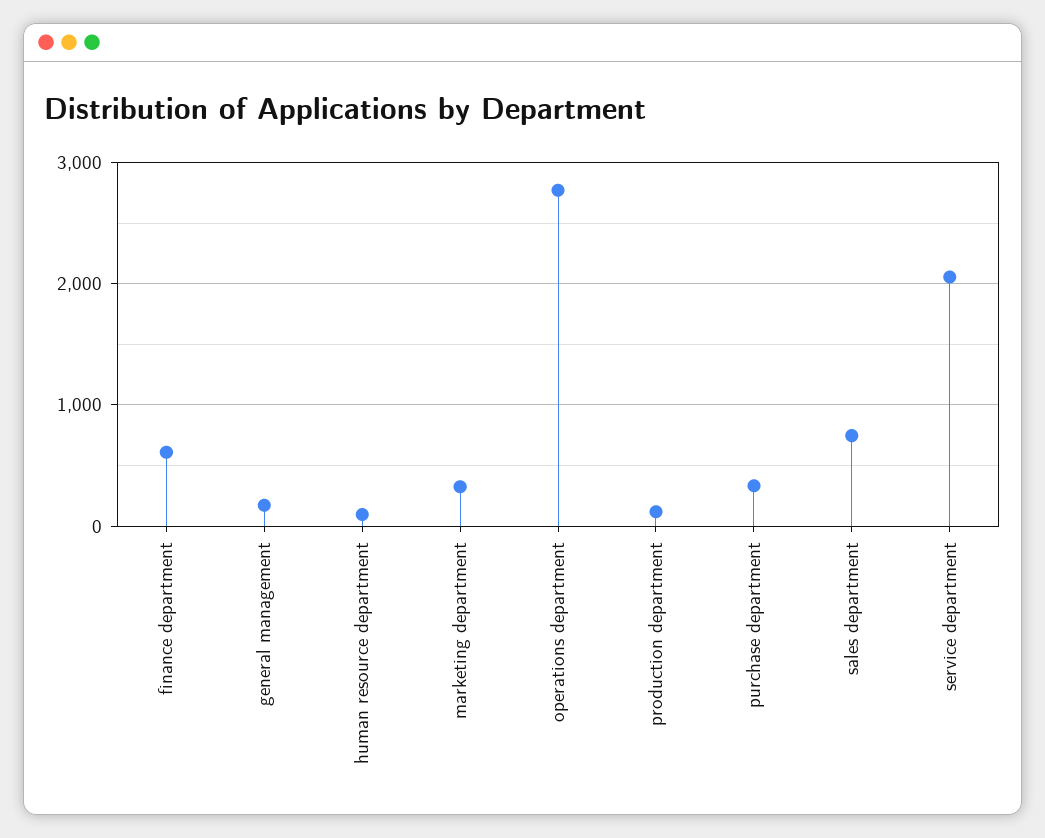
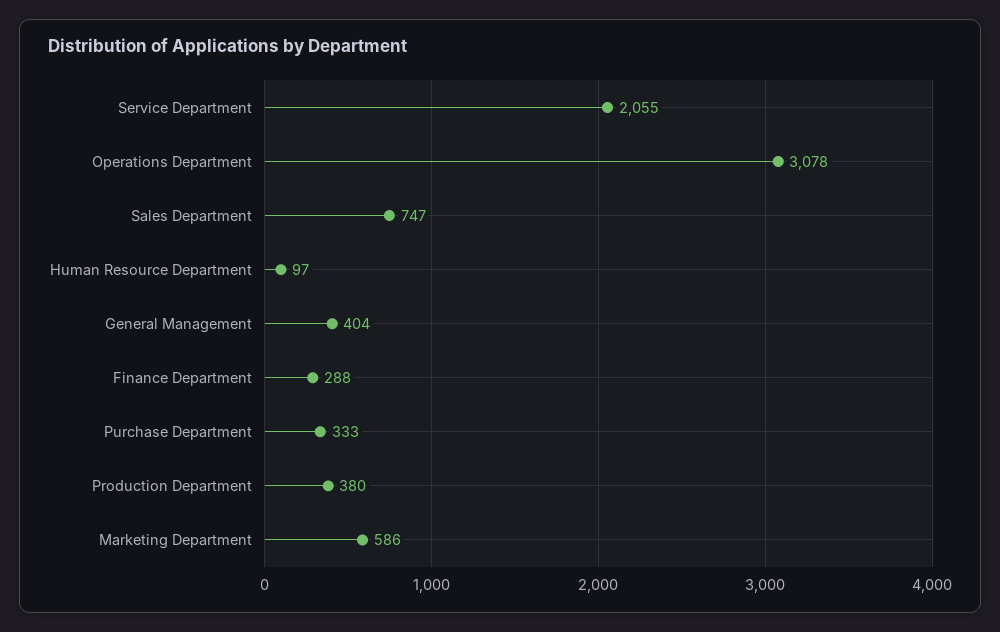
finance department: 600 -> 288
general management: 200 -> 404
marketing department: 300 -> 586
operations department: 2800 -> 3078
production department: 100 -> 380

